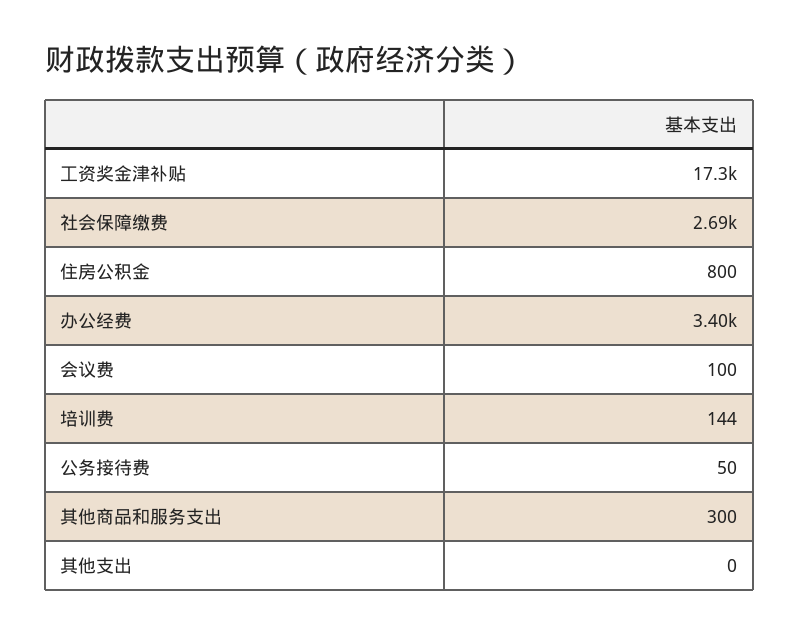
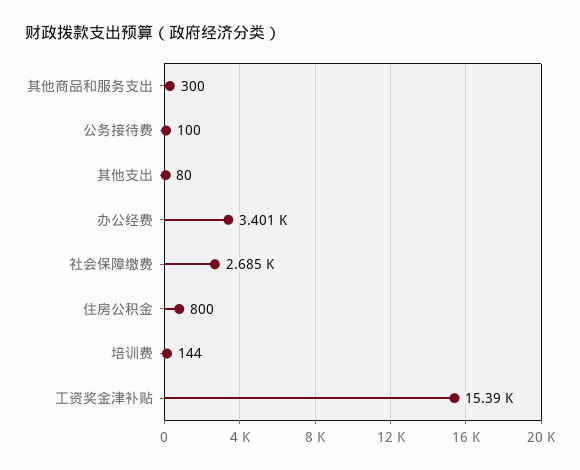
工资奖金津补贴: 17300 -> 15390
会议费: 100 -> none
公务接待费: 50 -> 100
其他支出: 0 -> 80

